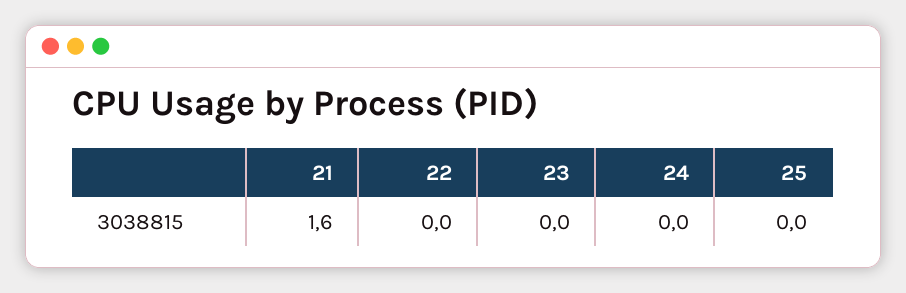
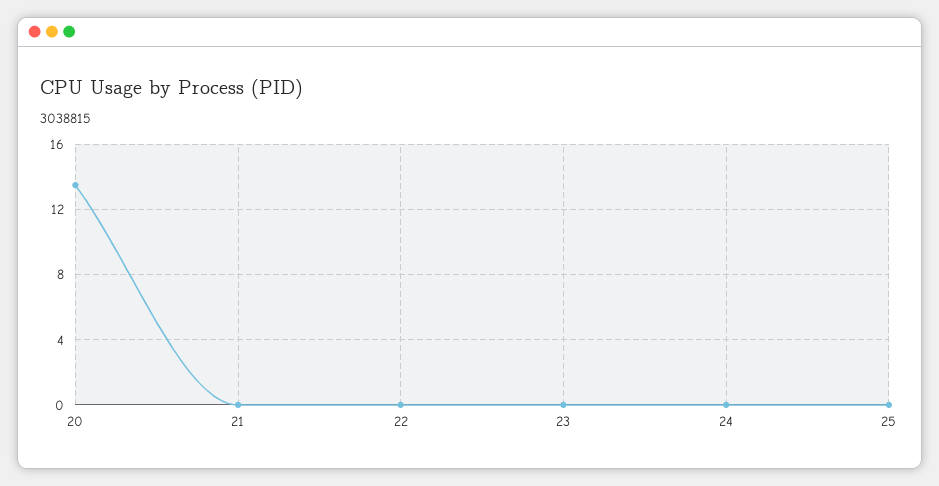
21: 1.6 -> 0
20: none -> 13.5

